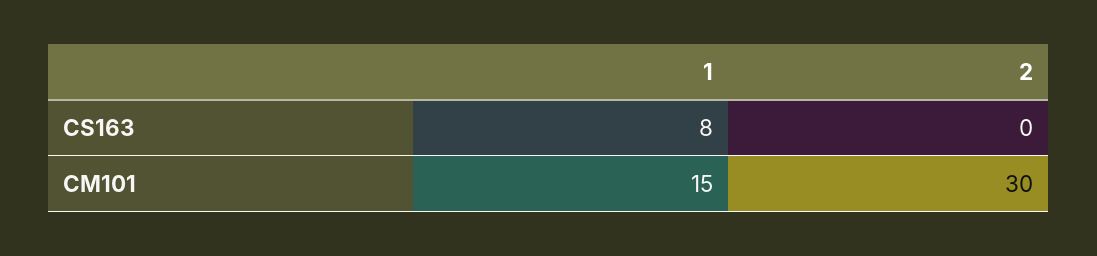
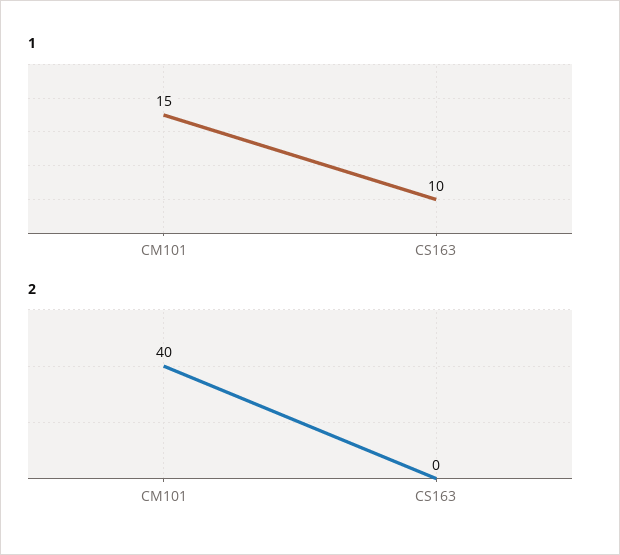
1, CS163: 8 -> 10
2, CM101: 30 -> 40

